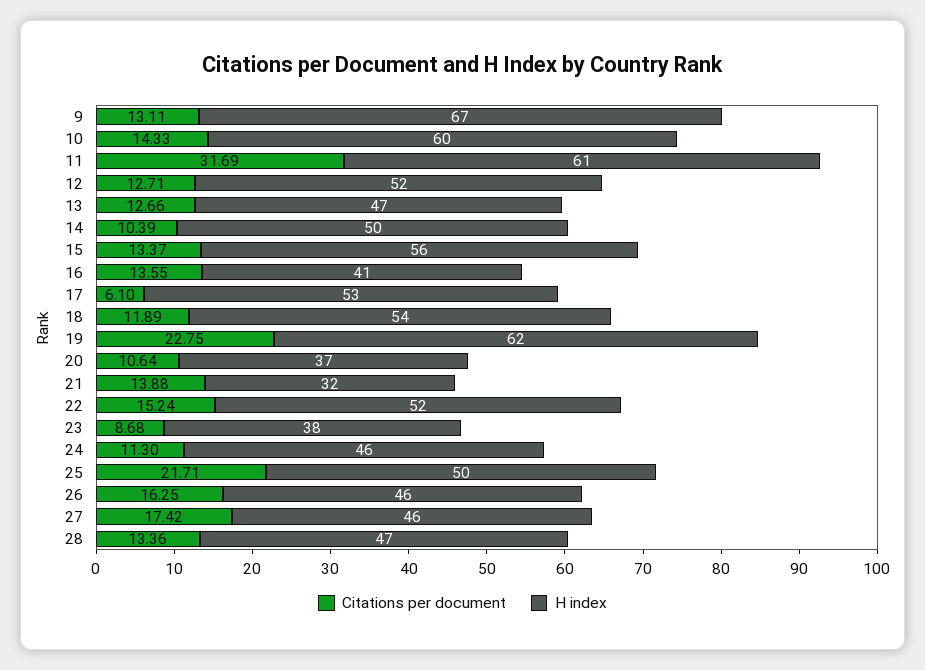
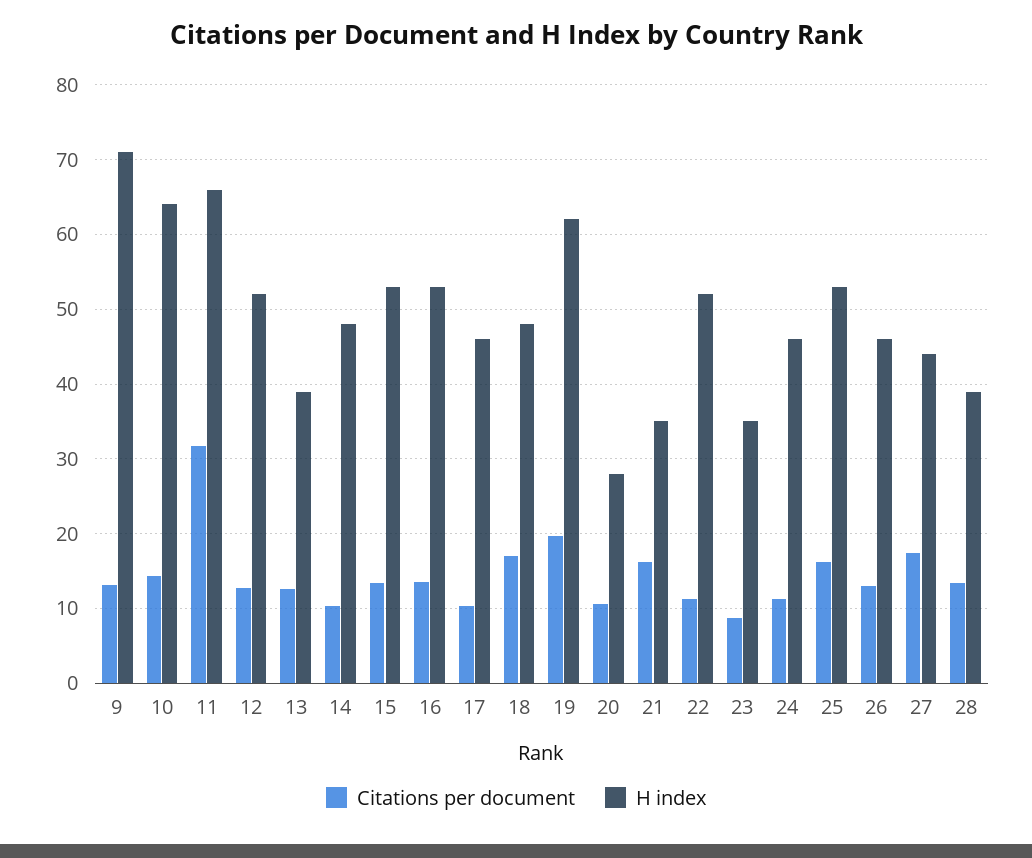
H index, 9: 67 -> 71
H index, 10: 60 -> 64
H index, 11: 61 -> 66
H index, 13: 47 -> 39
H index, 14: 50 -> 48
H index, 15: 56 -> 53
H index, 16: 41 -> 53
Citations per document, 17: 6.1 -> 10
H index, 17: 53 -> 46
Citations per document, 18: 11.89 -> 17
H index, 18: 54 -> 48
Citations per document, 19: 22.75 -> 20
H index, 20: 37 -> 28
Citations per document, 21: 13.88 -> 16
H index, 21: 32 -> 35
Citations per document, 22: 15.24 -> 11
H index, 23: 38 -> 35
Citations per document, 25: 21.71 -> 16
H index, 25: 50 -> 53
Citations per document, 26: 16.25 -> 13
H index, 27: 46 -> 44
H index, 28: 47 -> 39

